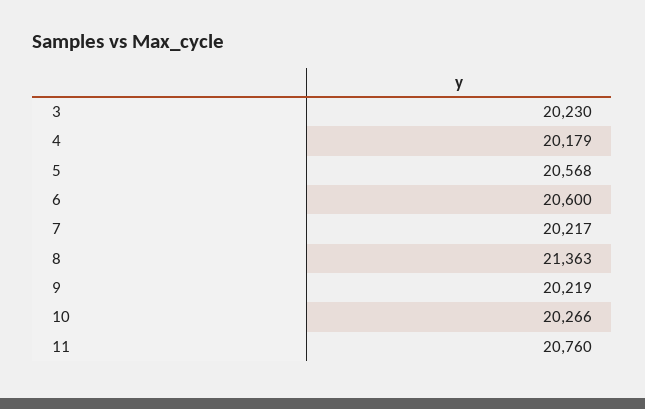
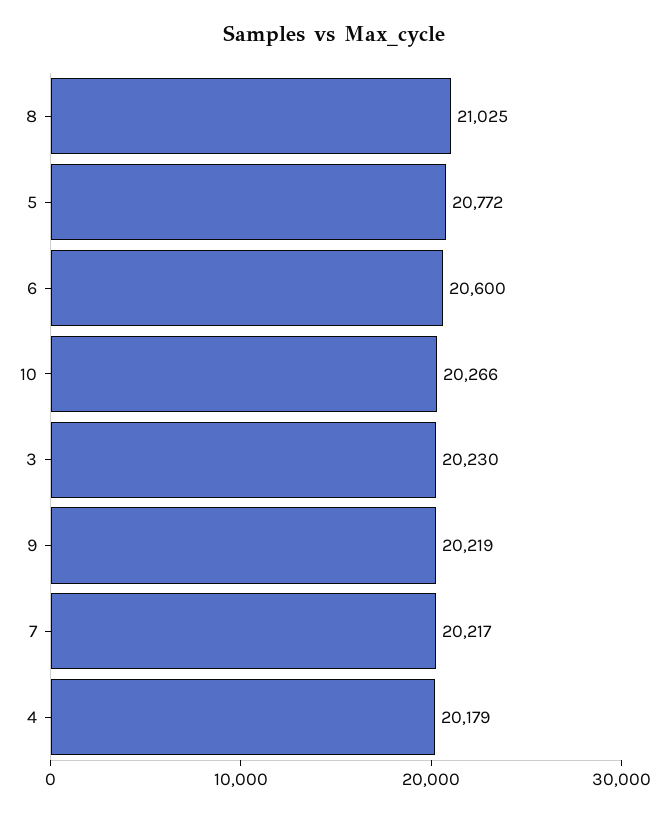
5: 20568 -> 20772
8: 21363 -> 21025
11: 20760 -> none

